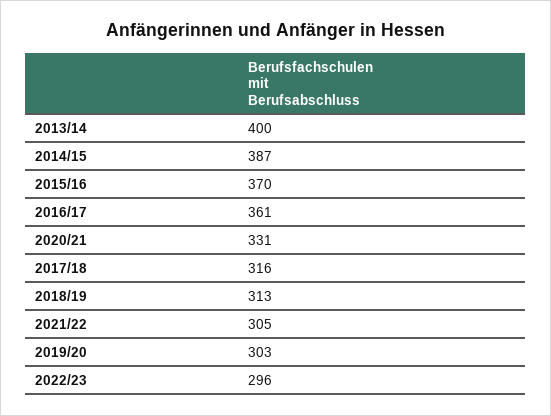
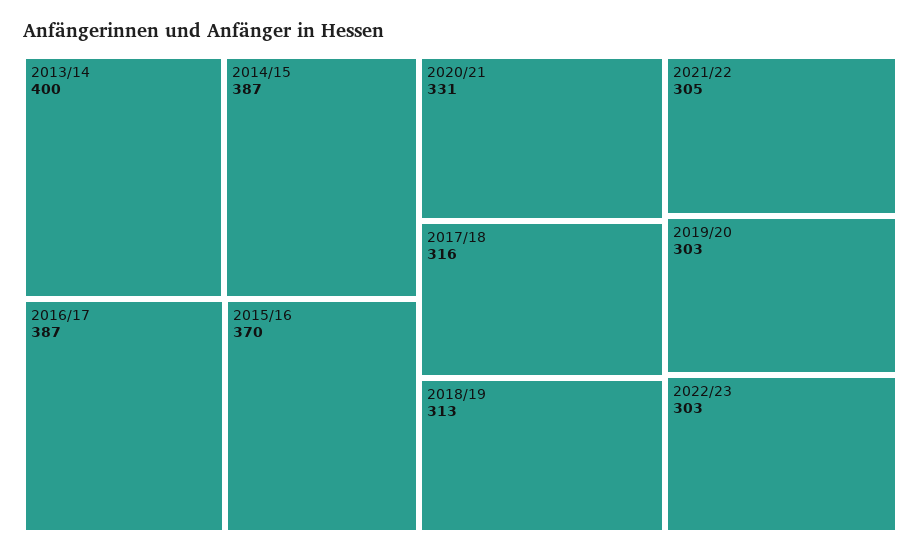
2016/17: 361 -> 387
2022/23: 296 -> 303

